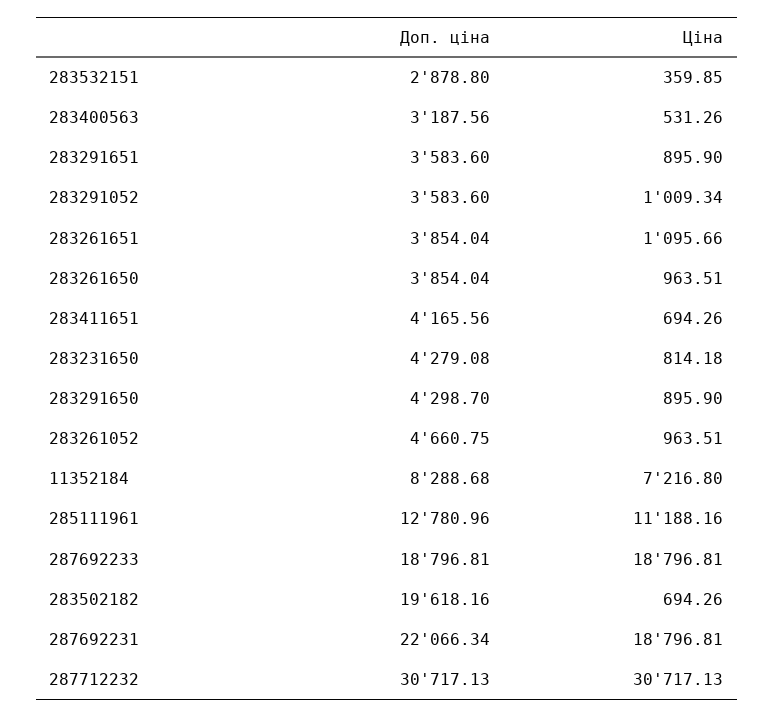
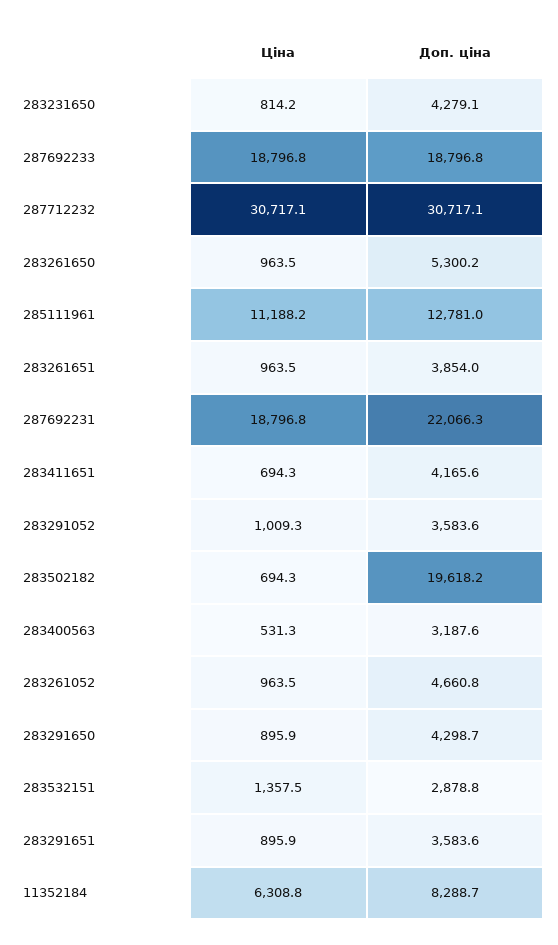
Ціна, 283532151: 359.85 -> 1357.5
Ціна, 283261651: 1095.66 -> 963.5
Доп. ціна, 283261650: 3854.04 -> 5300.2
Ціна, 11352184: 7216.8 -> 6308.8

